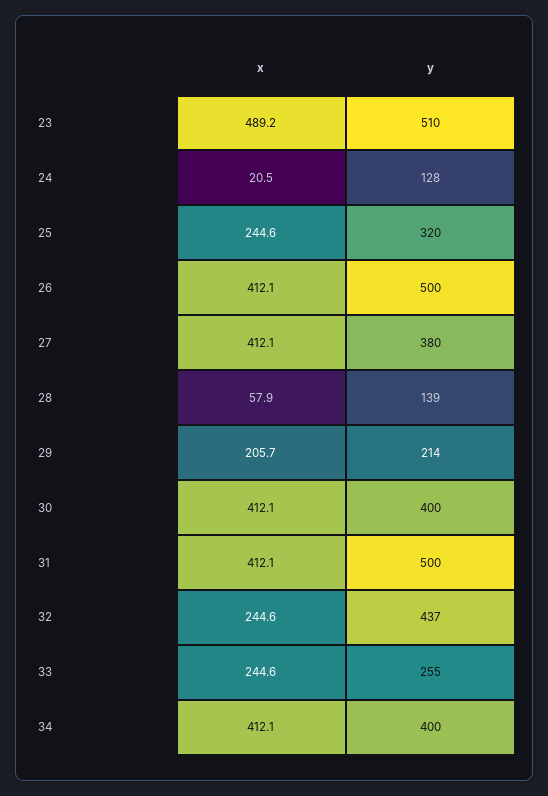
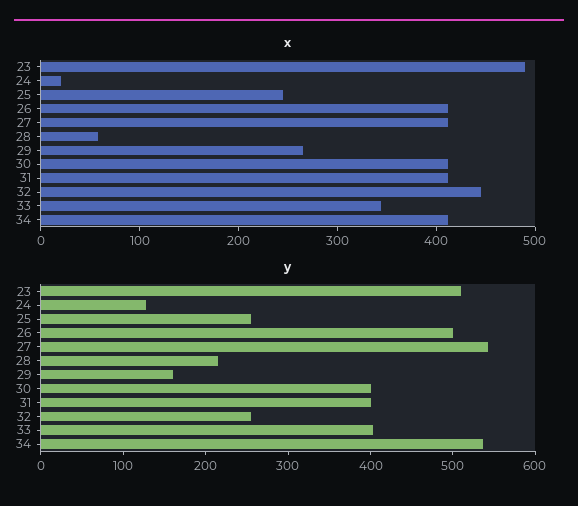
y, 25: 320 -> 260
y, 27: 380 -> 540
y, 28: 139 -> 220
x, 29: 205.7 -> 260
y, 29: 214 -> 160
y, 31: 500 -> 400
x, 32: 244.6 -> 440
y, 32: 437 -> 260
x, 33: 244.6 -> 340
y, 33: 255 -> 400
y, 34: 400 -> 540

